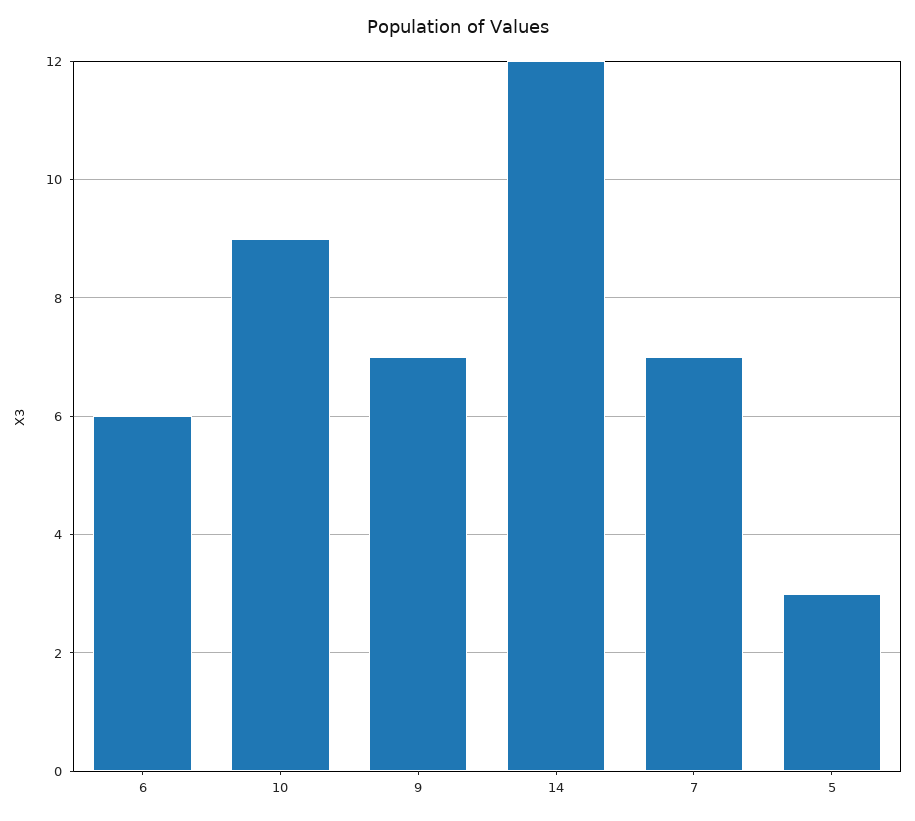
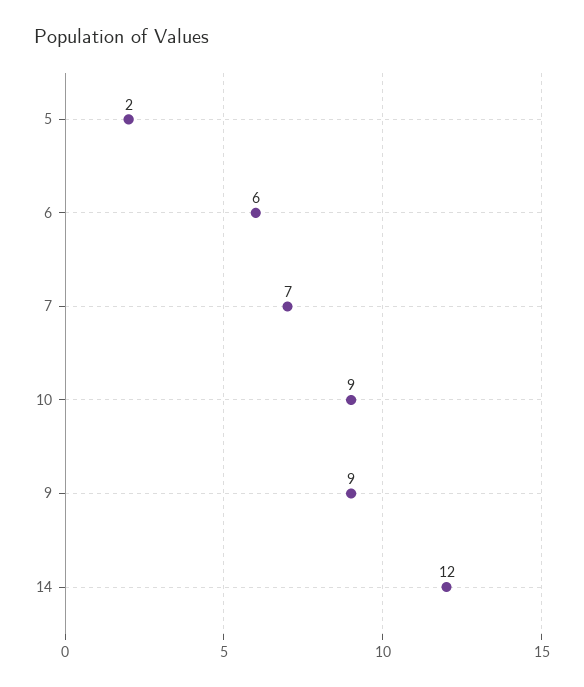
9: 7 -> 9
5: 3 -> 2

